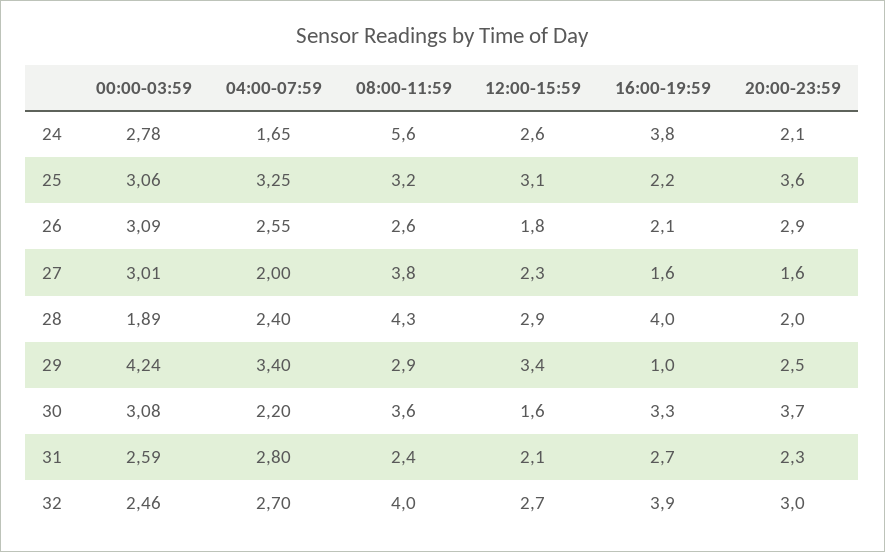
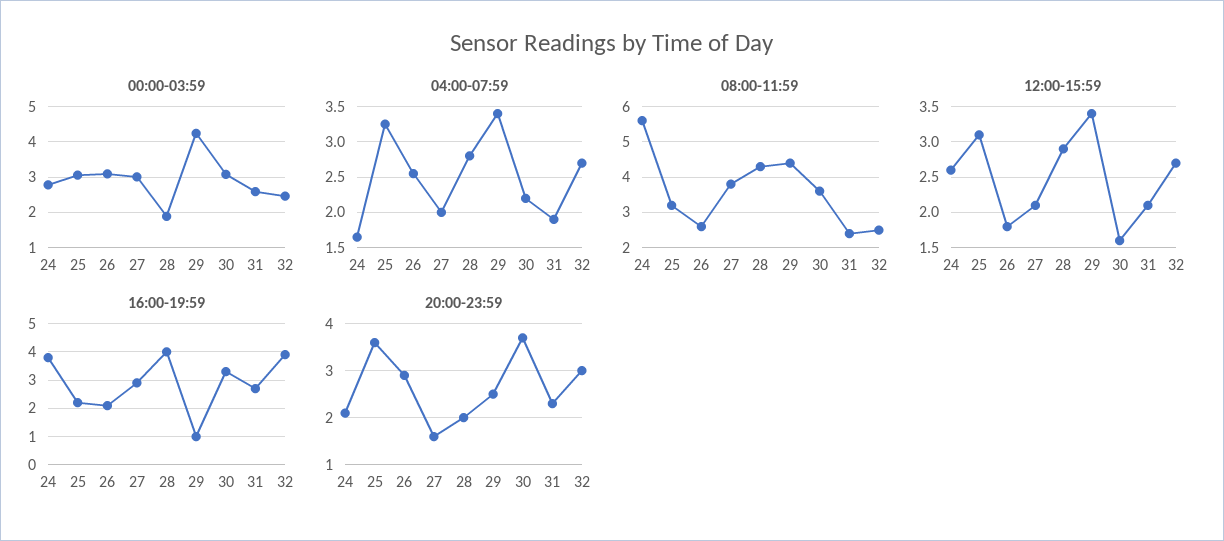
12:00-15:59, 27: 2.3 -> 2.1
16:00-19:59, 27: 1.6 -> 3
04:00-07:59, 28: 2.4 -> 2.8
08:00-11:59, 29: 2.9 -> 4.5
04:00-07:59, 31: 2.8 -> 1.9
08:00-11:59, 32: 4 -> 2.5

